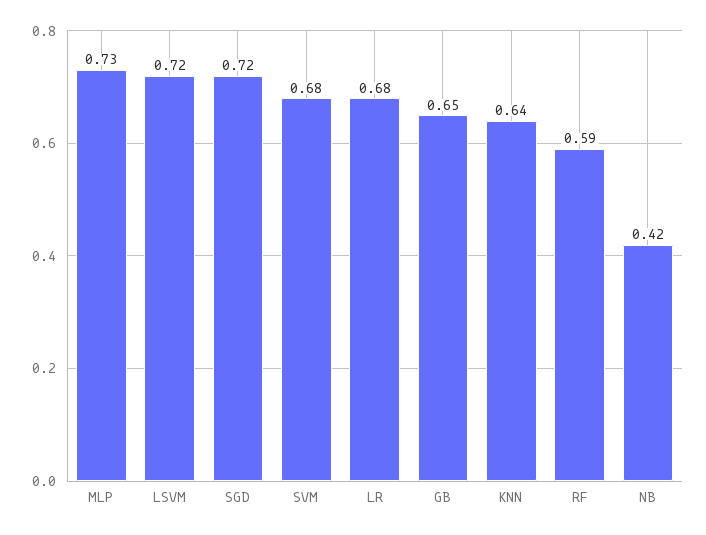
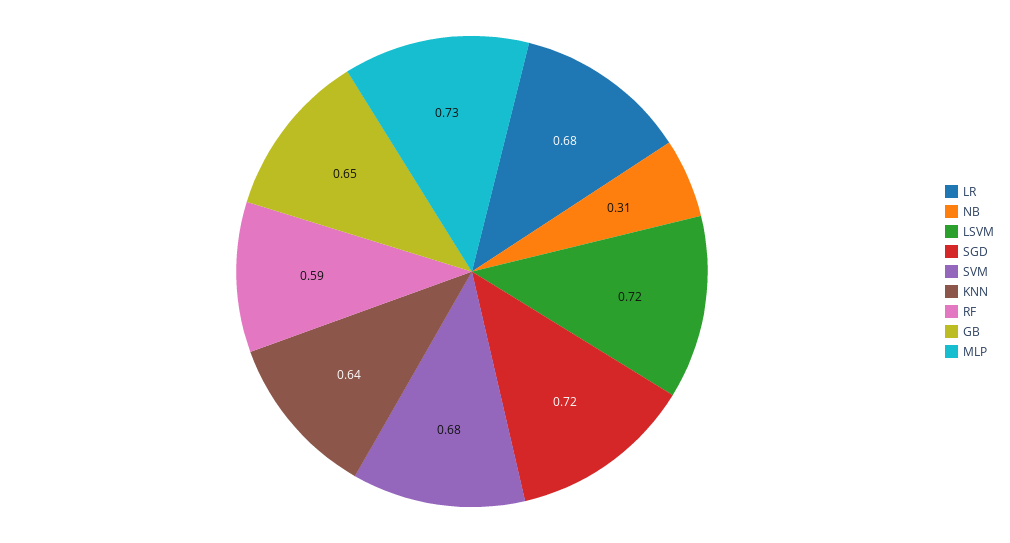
NB: 0.42 -> 0.31

